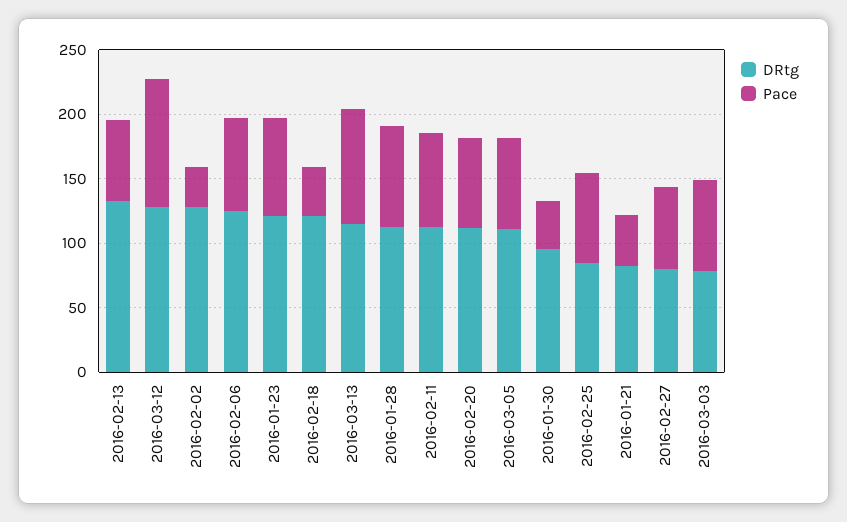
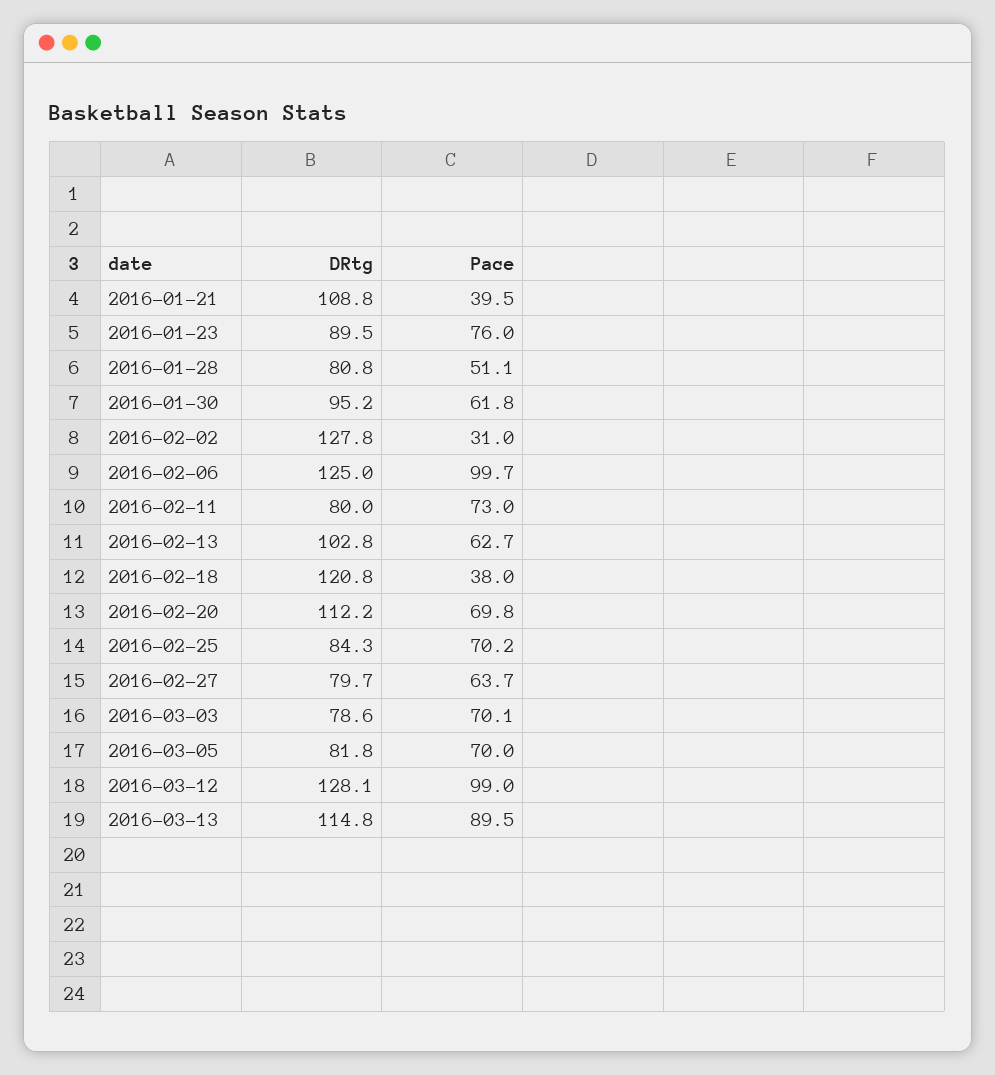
DRtg, 2016-02-13: 130 -> 102.8
Pace, 2016-02-06: 70 -> 99.7
DRtg, 2016-01-23: 120 -> 89.5
DRtg, 2016-01-28: 110 -> 80.8
Pace, 2016-01-28: 80 -> 51.1
DRtg, 2016-02-11: 110 -> 80
DRtg, 2016-03-05: 110 -> 81.8
Pace, 2016-01-30: 40 -> 61.8
DRtg, 2016-01-21: 80 -> 108.8

